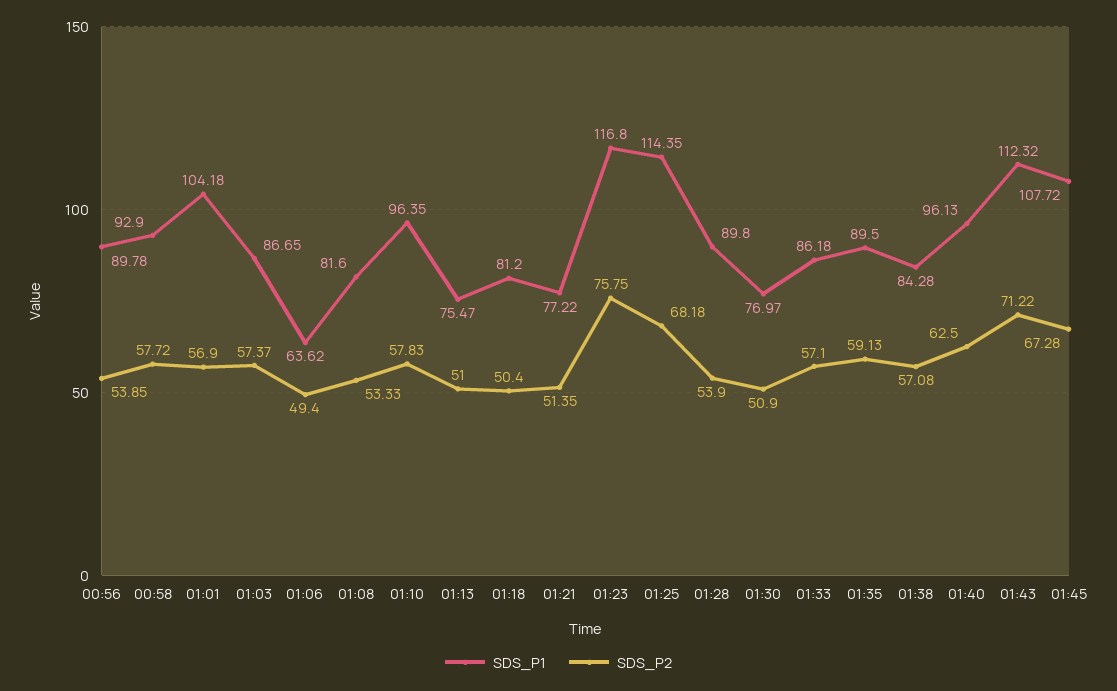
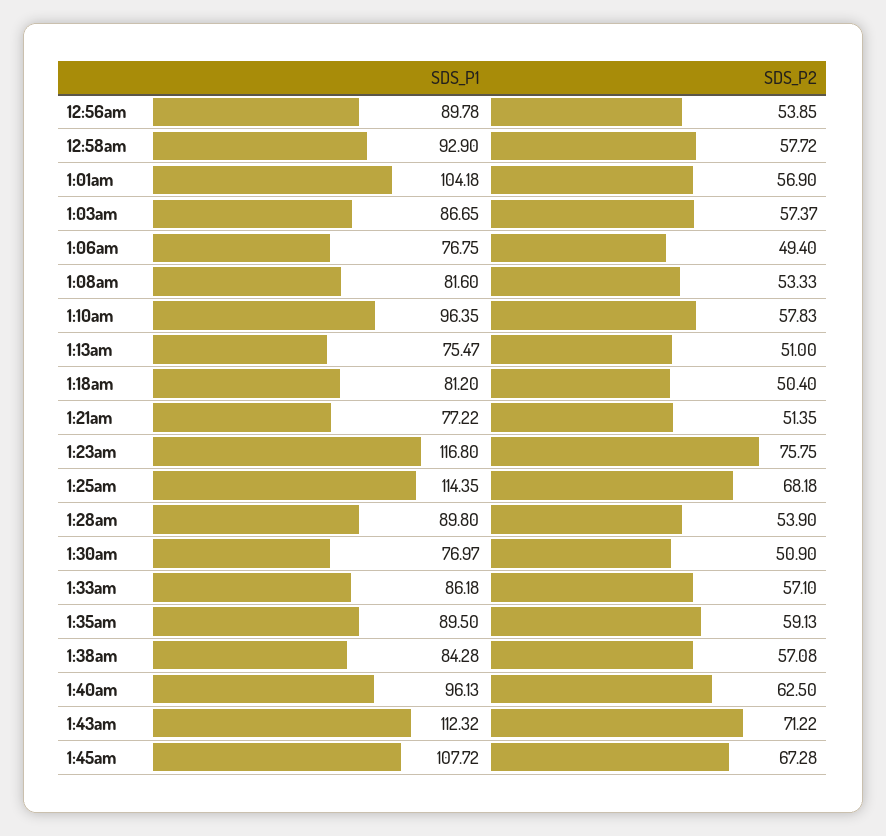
SDS_P1, 01:06: 63.62 -> 76.75

